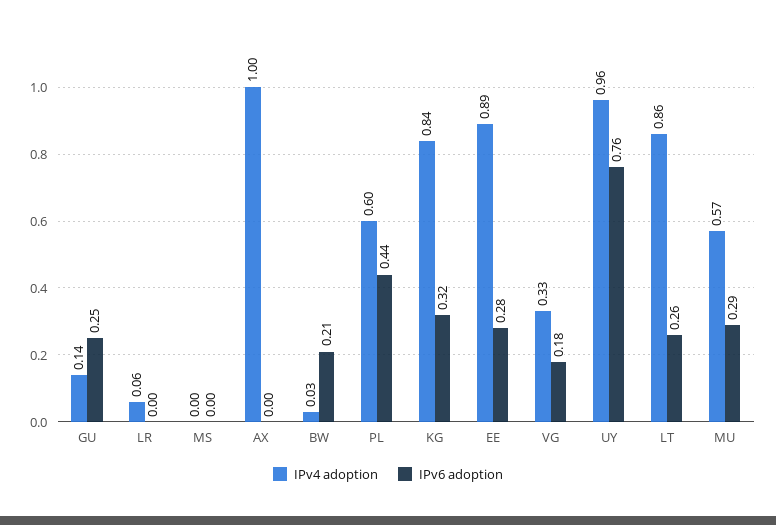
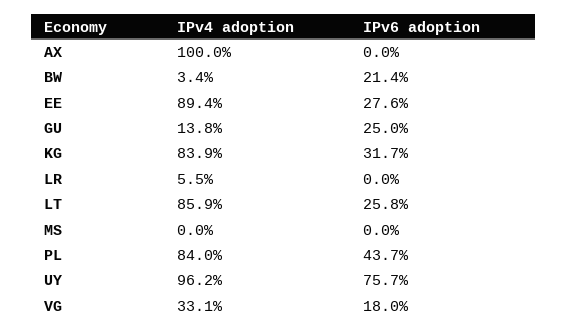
IPv4 adoption, PL: 0.6 -> 0.84
IPv4 adoption, MU: 0.57 -> none
IPv6 adoption, MU: 0.29 -> none

